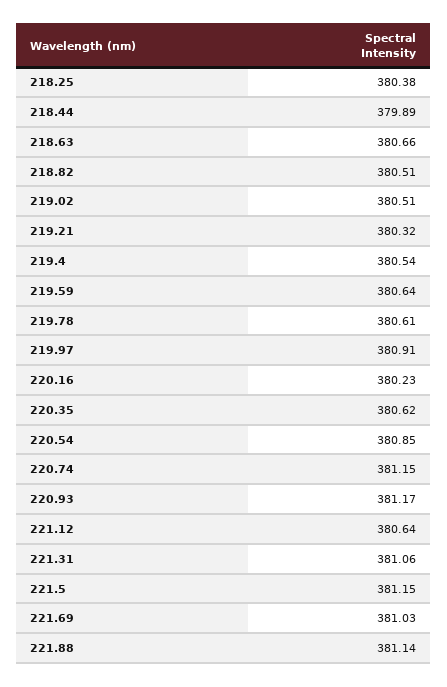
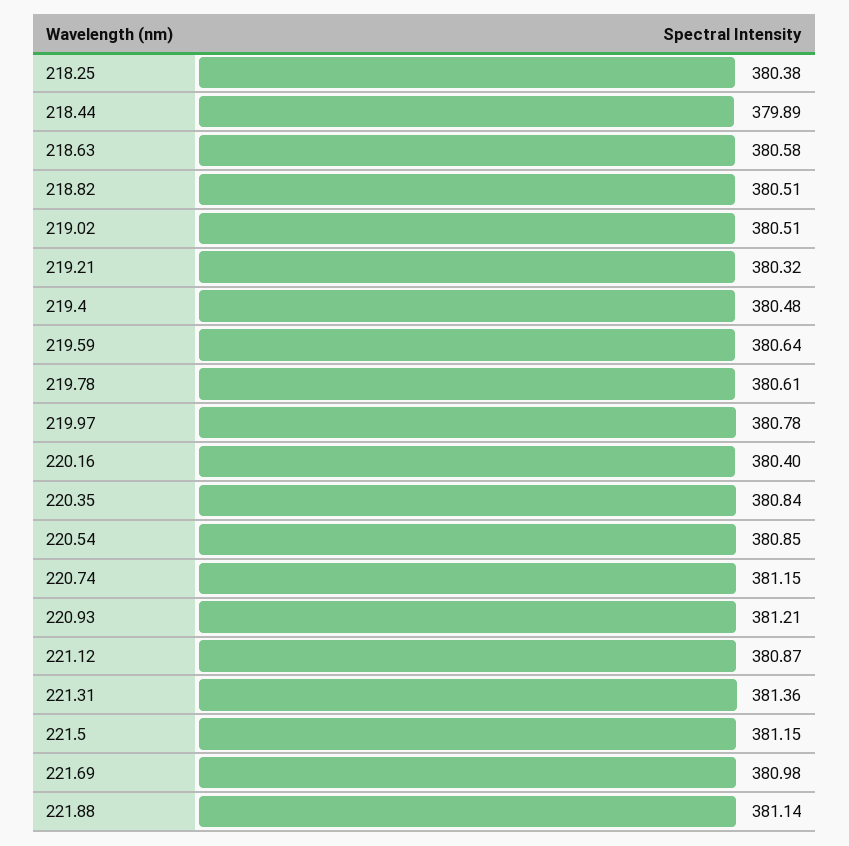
218.63: 380.66 -> 380.58
219.4: 380.54 -> 380.48
219.97: 380.91 -> 380.78
220.16: 380.23 -> 380.4
220.35: 380.62 -> 380.84
220.93: 381.17 -> 381.21
221.12: 380.64 -> 380.87
221.31: 381.06 -> 381.36
221.69: 381.03 -> 380.98

